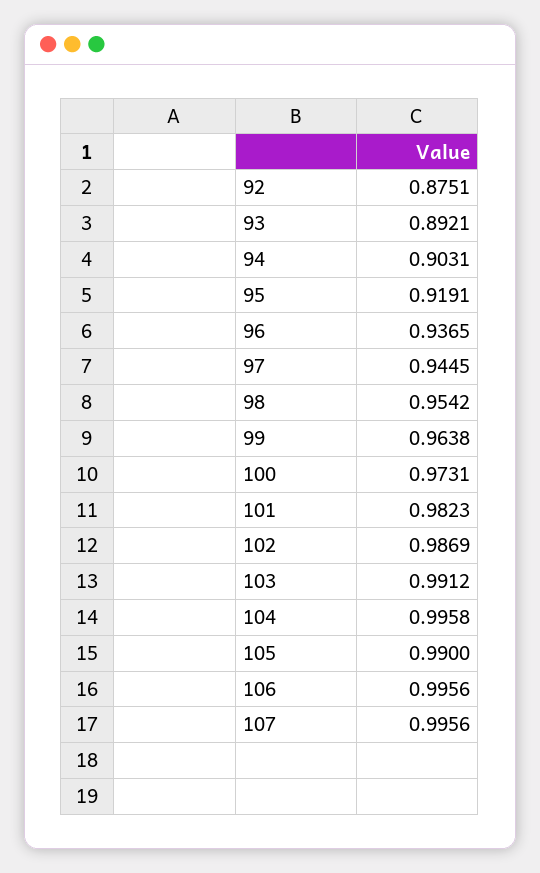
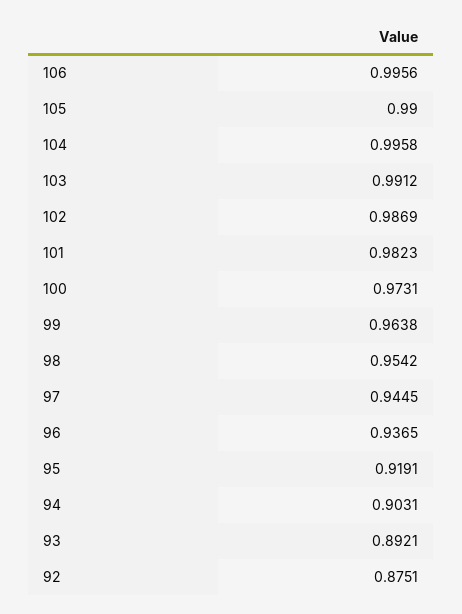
107: 0.9956 -> none

